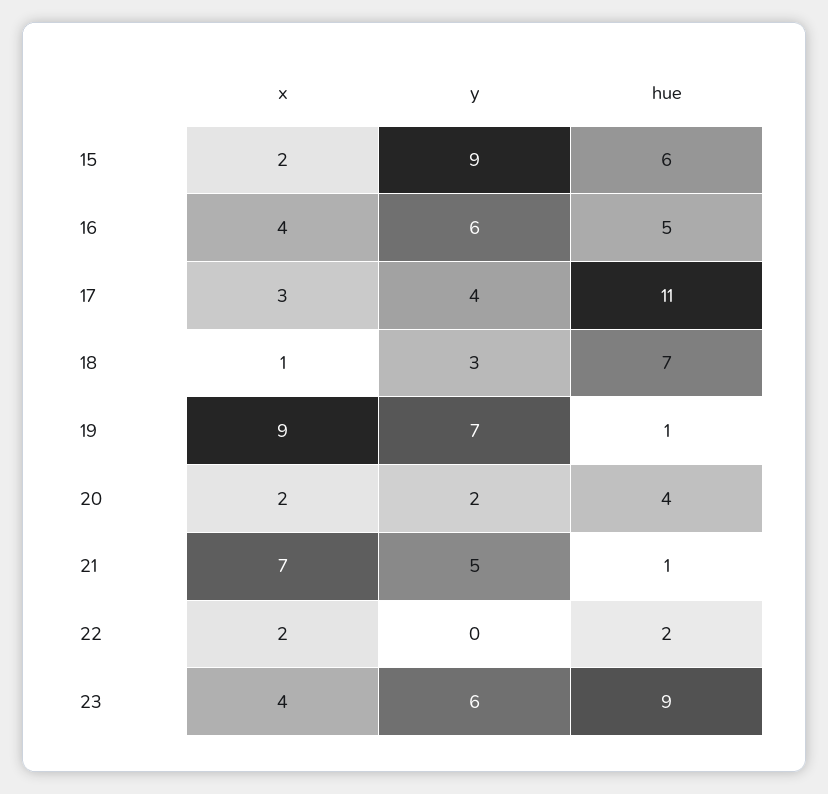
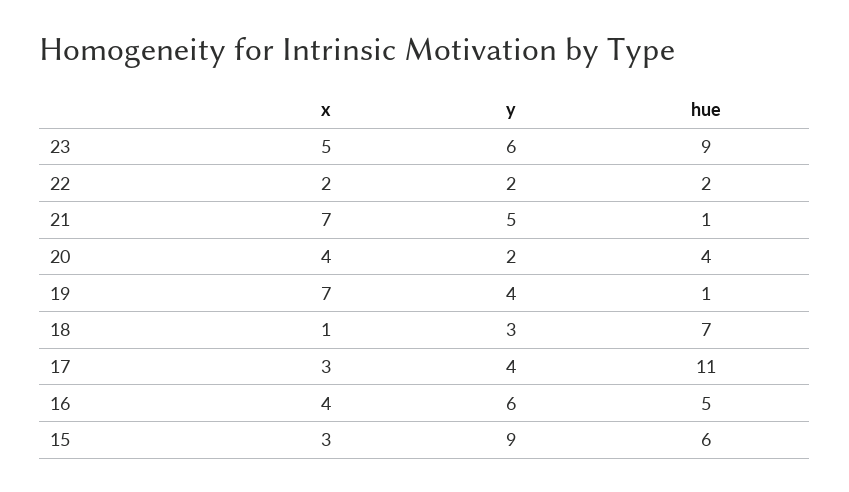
x, 15: 2 -> 3
x, 19: 9 -> 7
y, 19: 7 -> 4
x, 20: 2 -> 4
y, 22: 0 -> 2
x, 23: 4 -> 5

